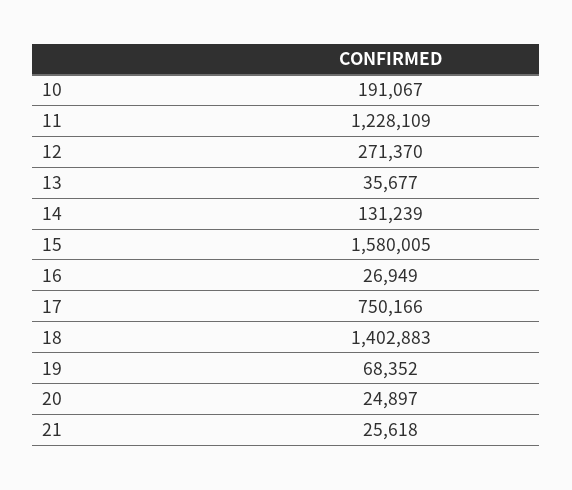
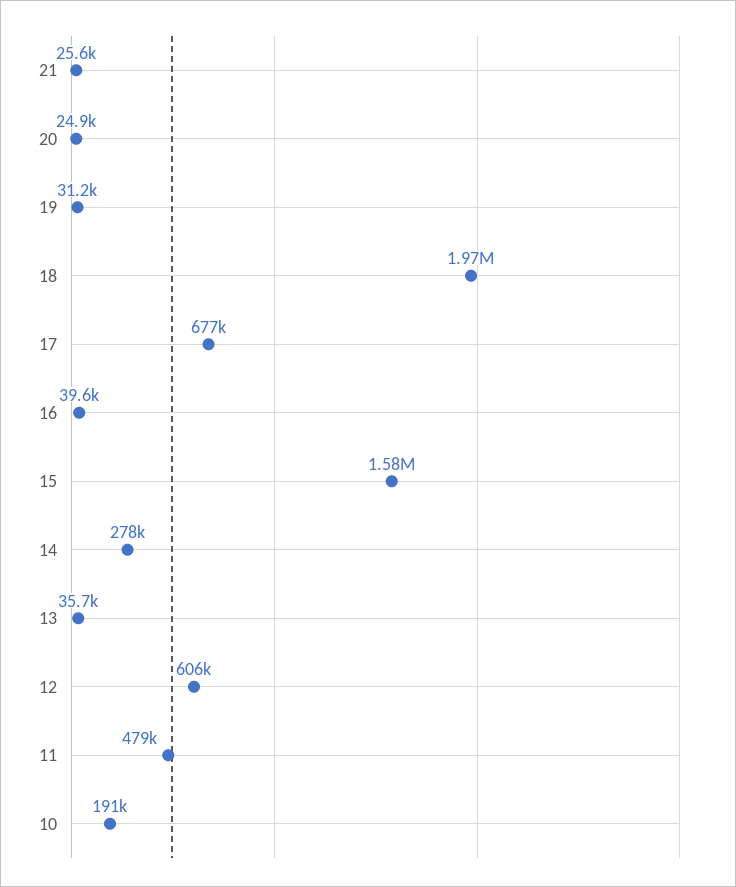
11: 1228109 -> 479000
12: 271370 -> 606000
14: 131239 -> 278000
16: 26949 -> 39600
17: 750166 -> 677000
18: 1402883 -> 1970000
19: 68352 -> 31200

